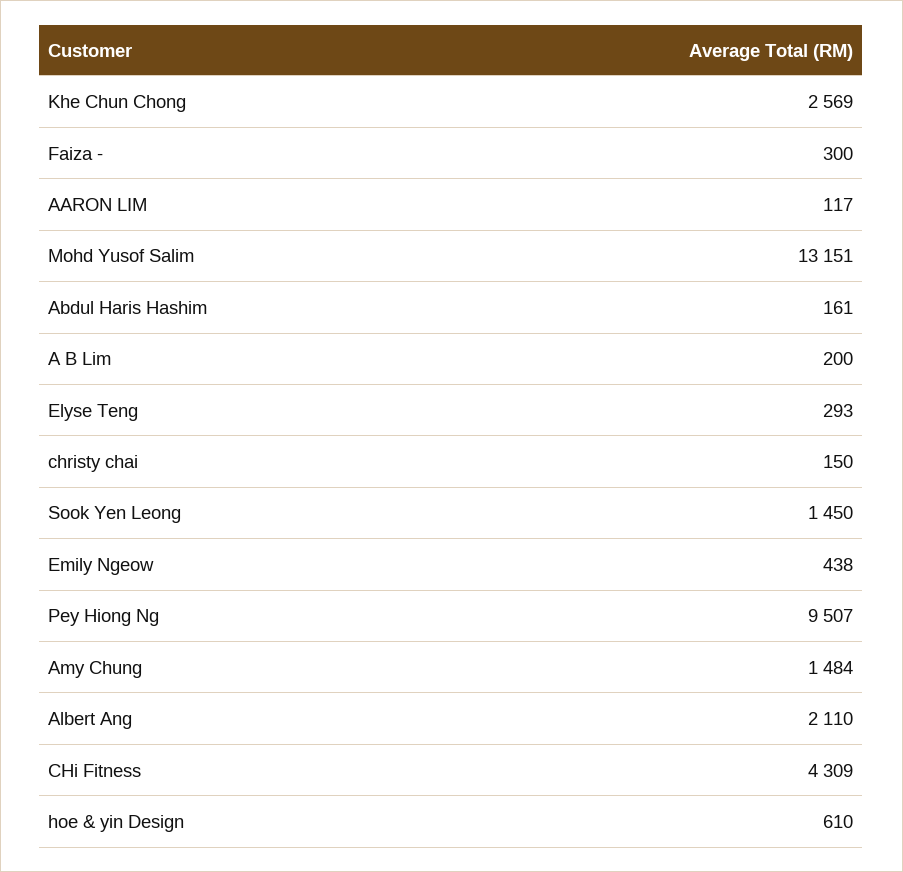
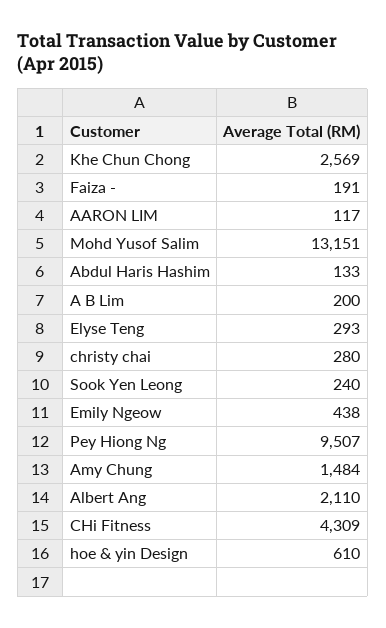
Faiza -: 300 -> 191
Abdul Haris Hashim: 161 -> 133
christy chai: 150 -> 280
Sook Yen Leong: 1450 -> 240

